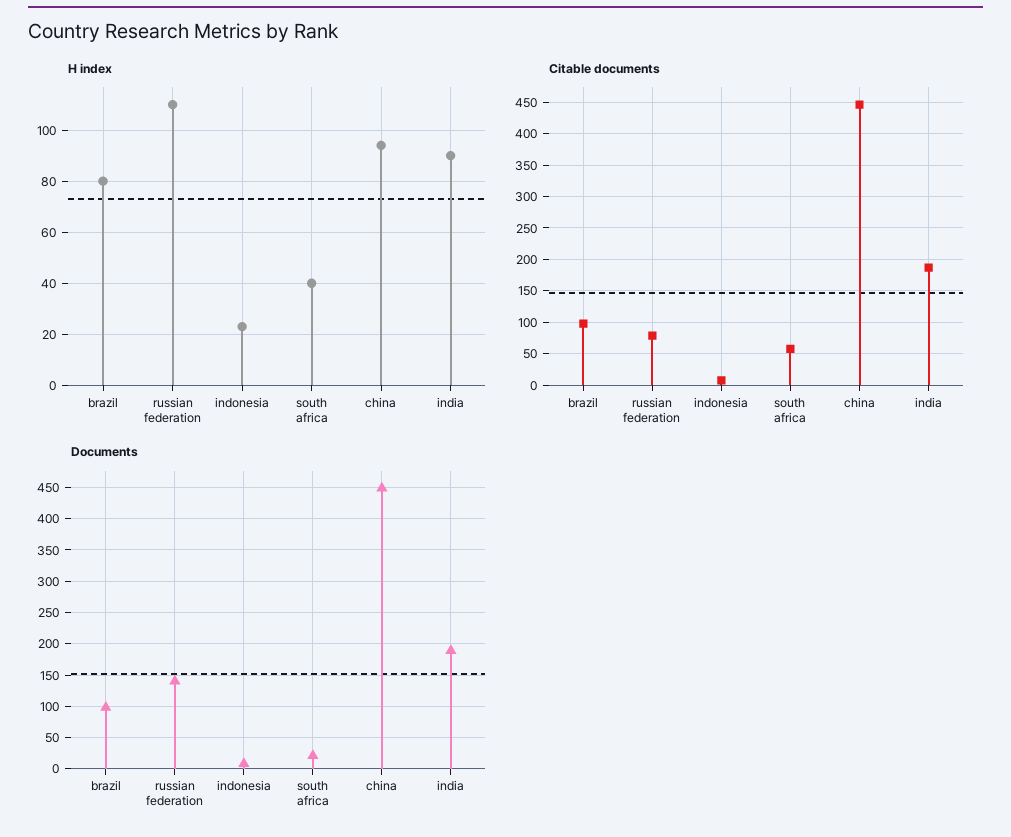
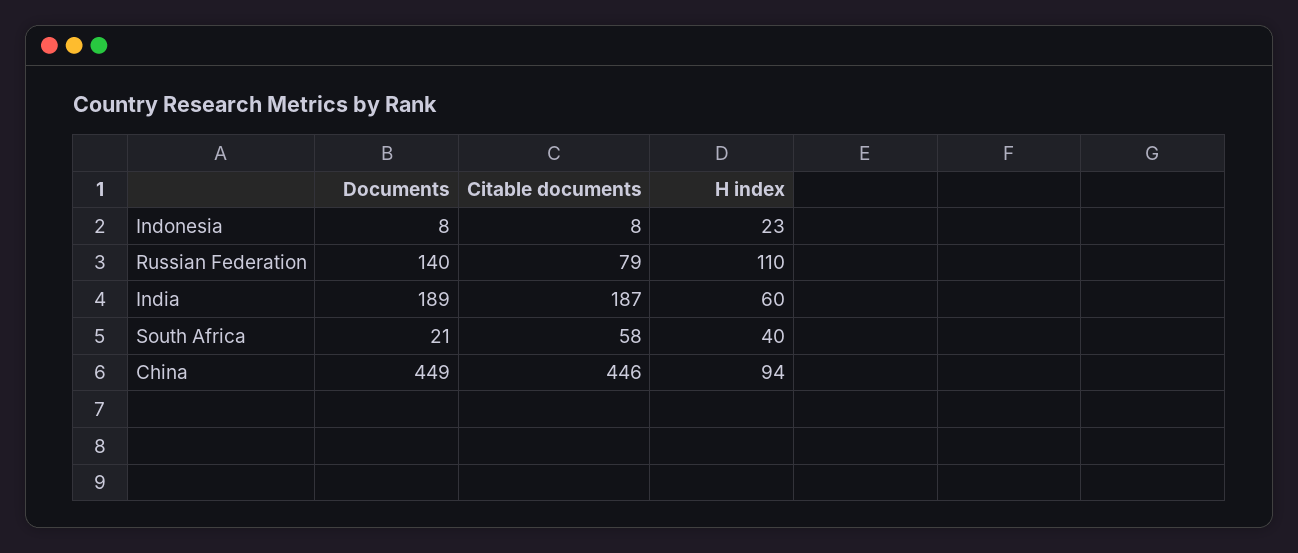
H index, brazil: 80 -> none
H index, india: 90 -> 60
Citable documents, brazil: 100 -> none
Documents, brazil: 100 -> none

